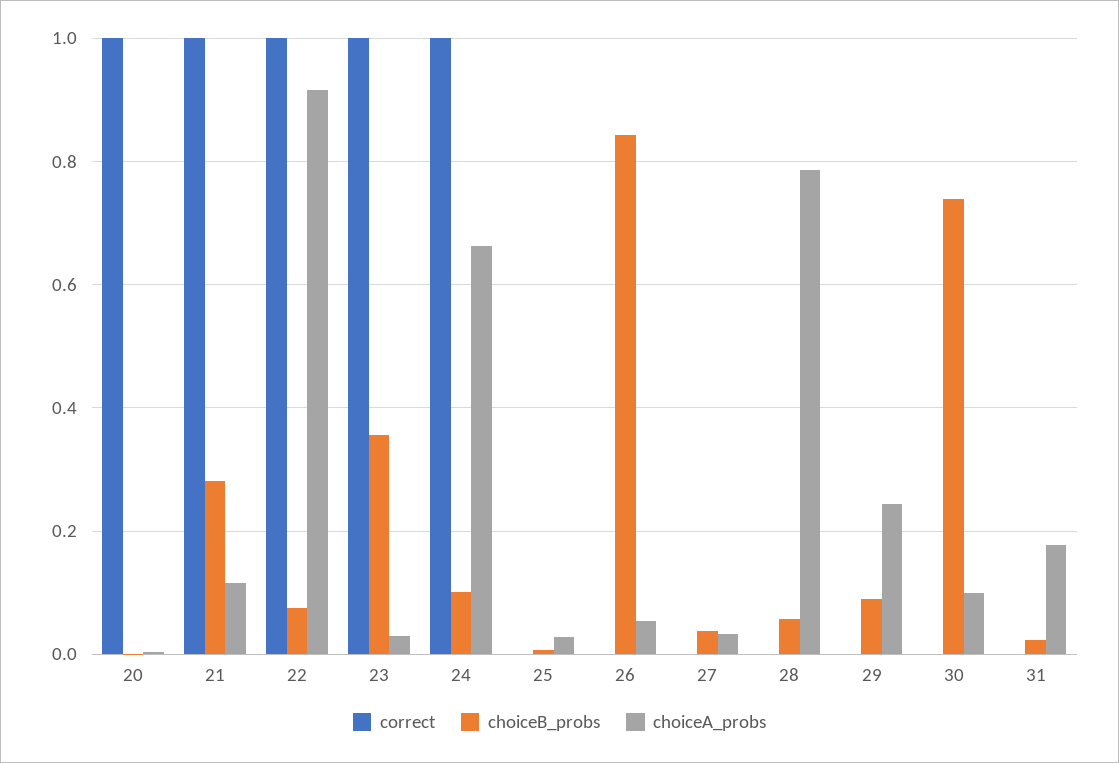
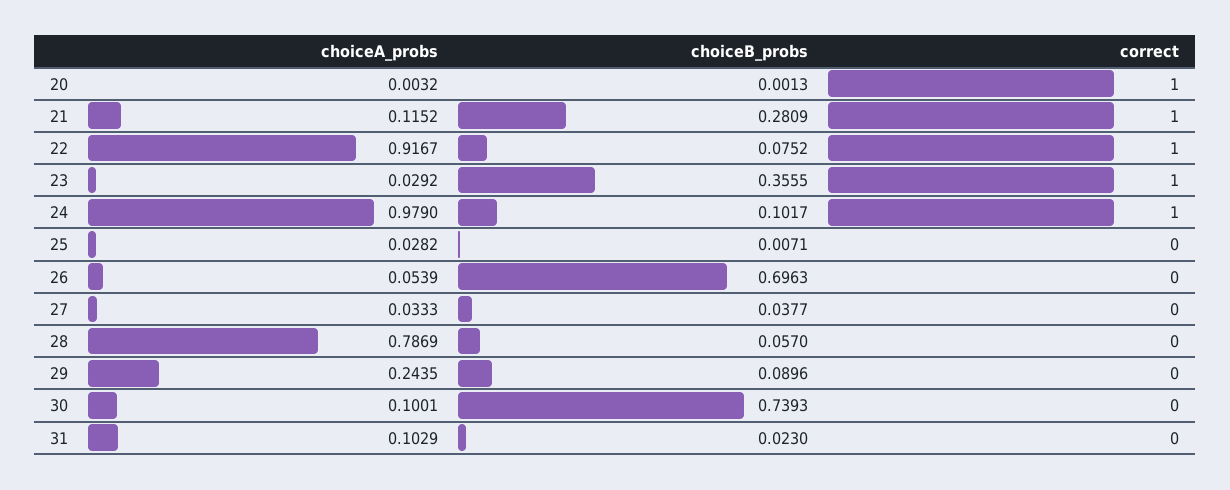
choiceA_probs, 24: 0.66 -> 0.979
choiceB_probs, 26: 0.84 -> 0.6963
choiceA_probs, 31: 0.18 -> 0.1029

